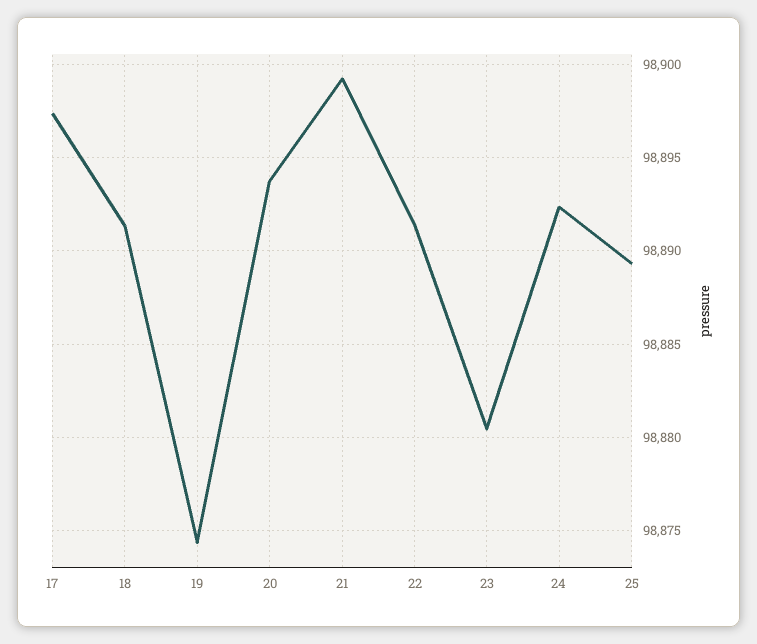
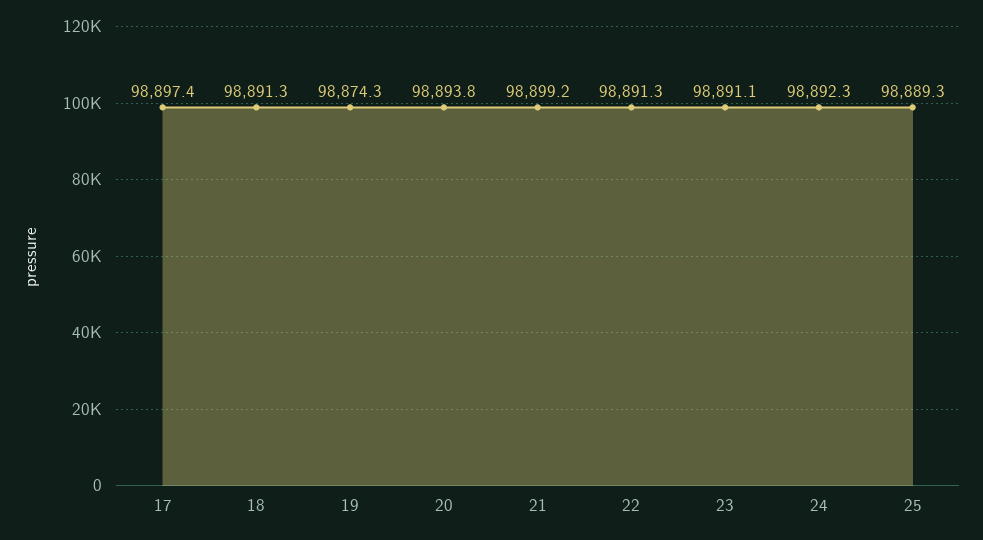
23: 98880.5 -> 98891.1

